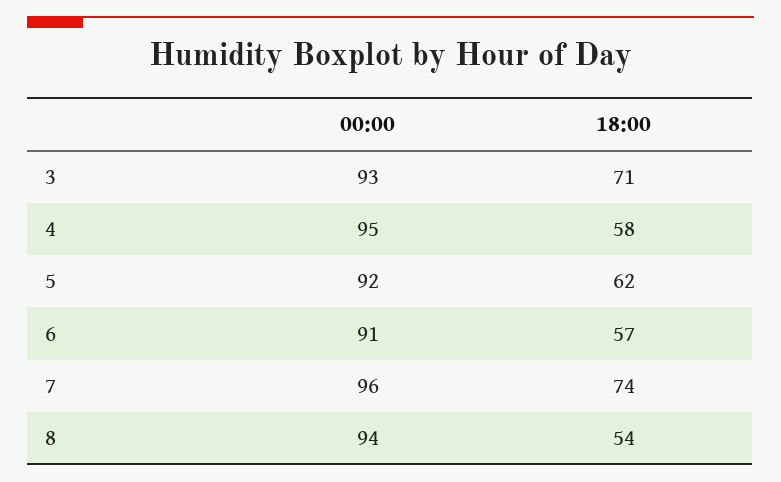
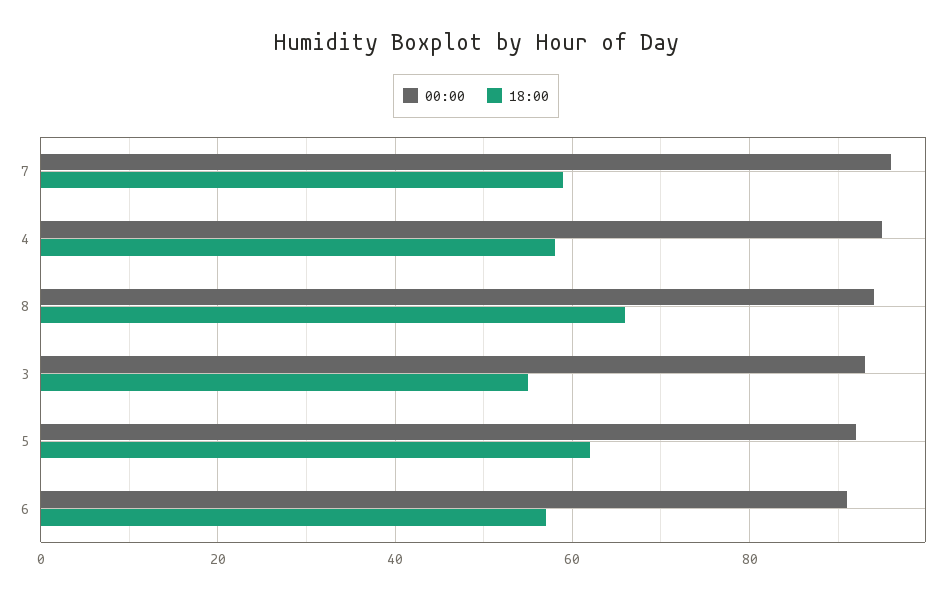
18:00, 3: 71 -> 55
18:00, 7: 74 -> 60
18:00, 8: 54 -> 65

